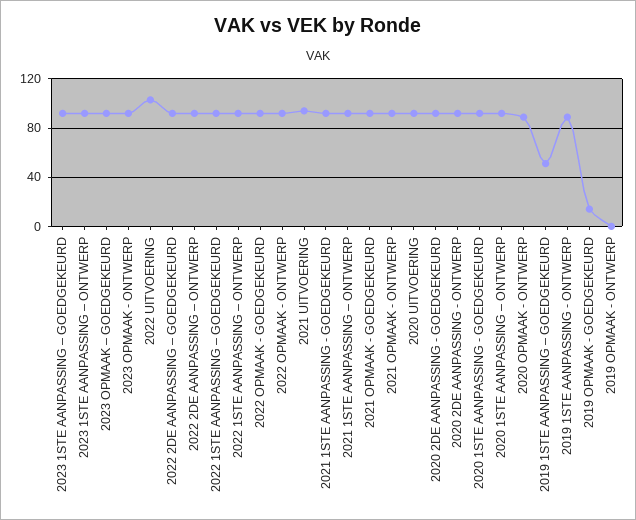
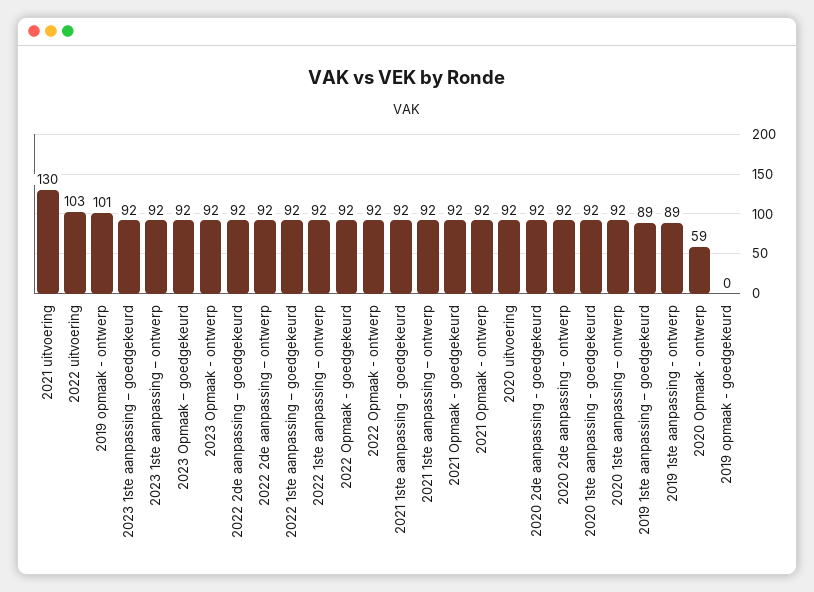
2021 UITVOERING: 95 -> 130
2020 OPMAAK - ONTWERP: 90 -> 59
2019 1STE AANPASSING – GOEDGEKEURD: 50 -> 89
2019 OPMAAK - GOEDGEKEURD: 15 -> 0
2019 OPMAAK - ONTWERP: 0 -> 101

